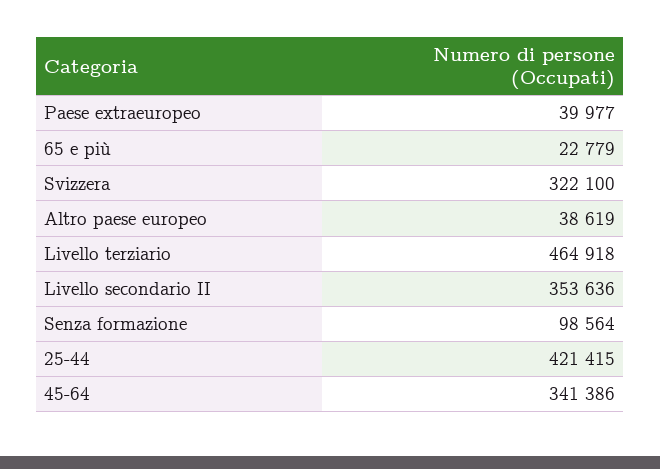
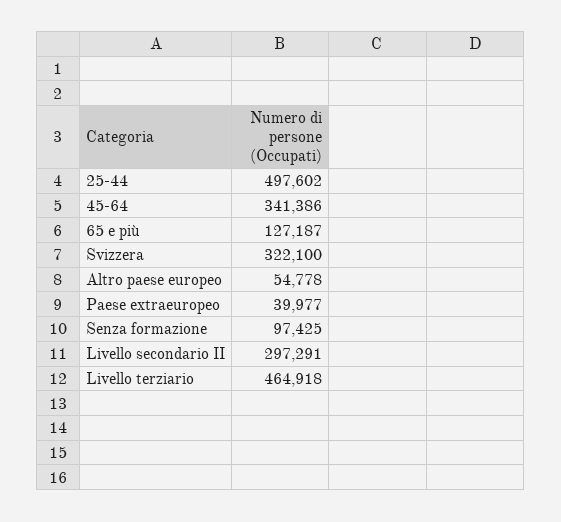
65 e più: 22779 -> 127187
Altro paese europeo: 38619 -> 54778
Livello secondario II: 353636 -> 297291
Senza formazione: 98564 -> 97425
25-44: 421415 -> 497602

